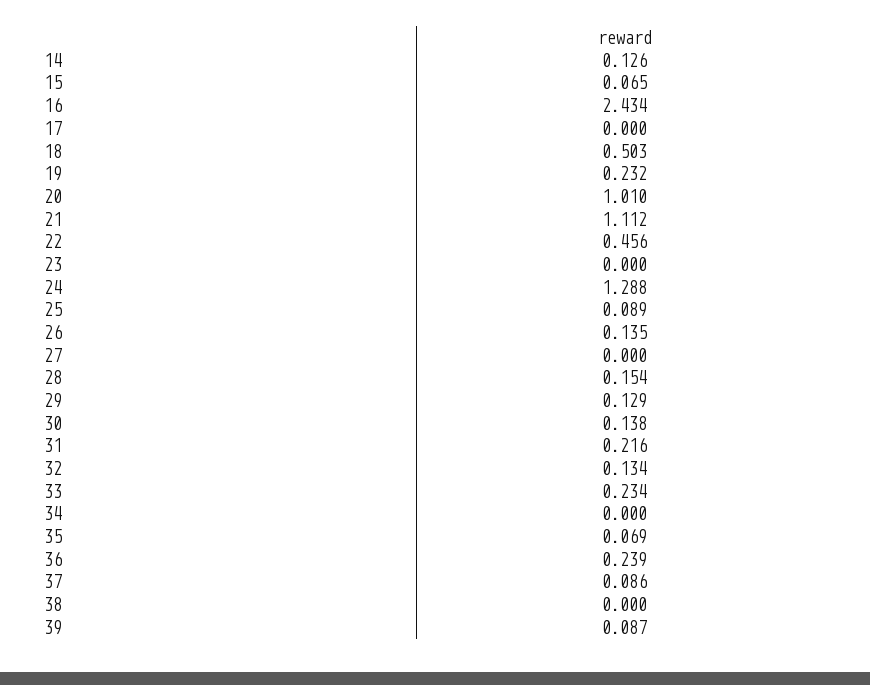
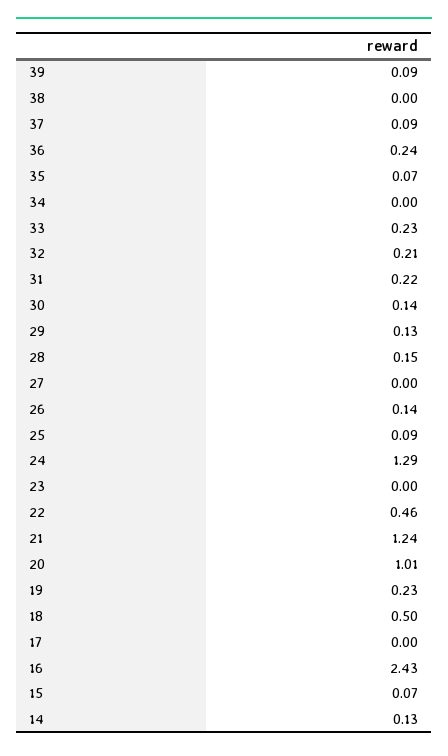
21: 1.112 -> 1.24
32: 0.134 -> 0.21

